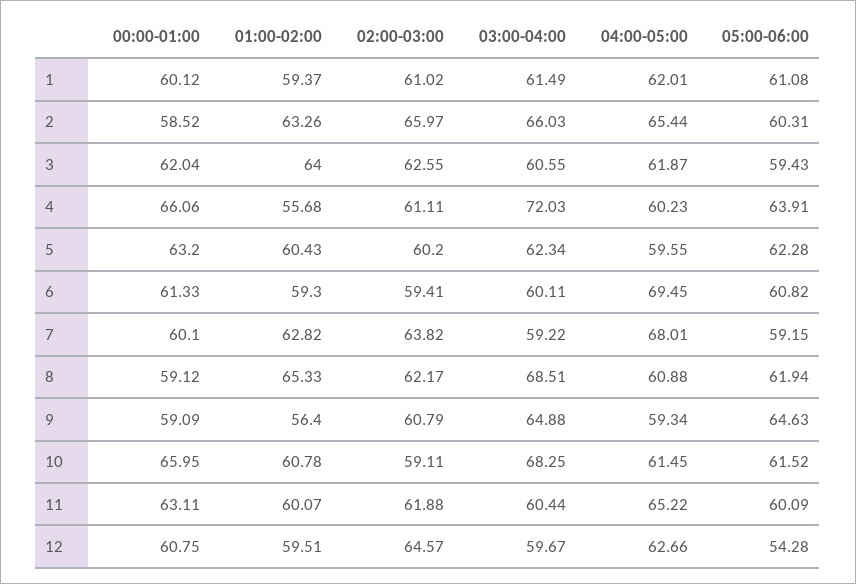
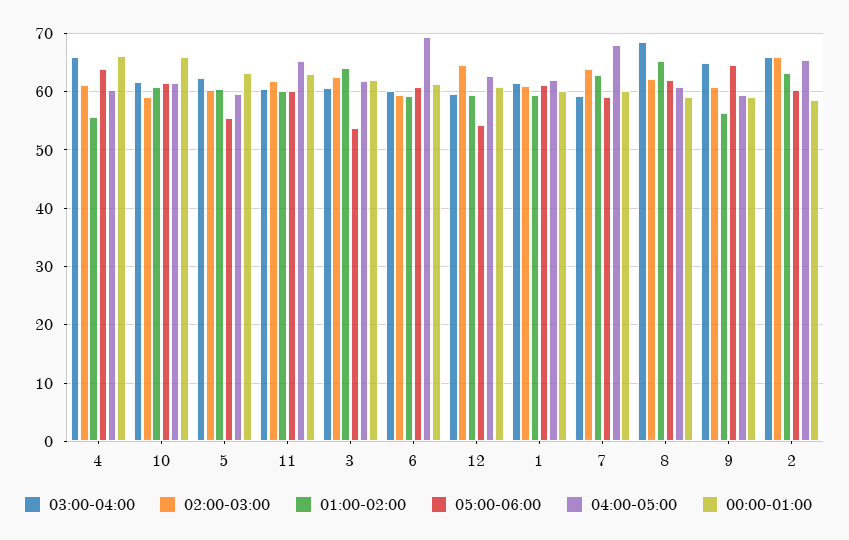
05:00-06:00, 3: 59.43 -> 54
03:00-04:00, 4: 72.03 -> 66
05:00-06:00, 5: 62.28 -> 56
03:00-04:00, 10: 68.25 -> 62

